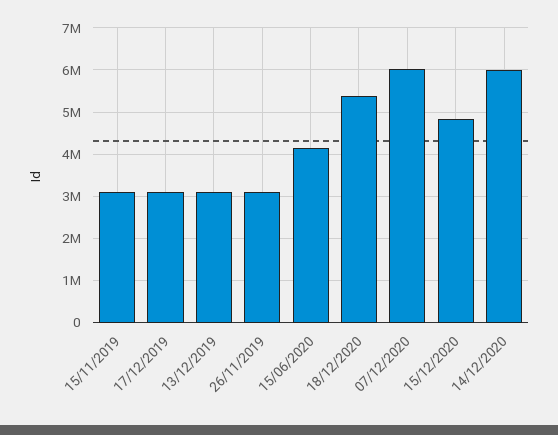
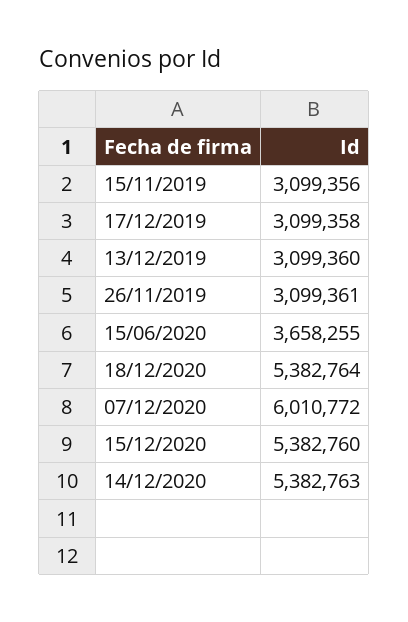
15/06/2020: 4200000 -> 3658255
15/12/2020: 4800000 -> 5382760
14/12/2020: 6000000 -> 5382763

